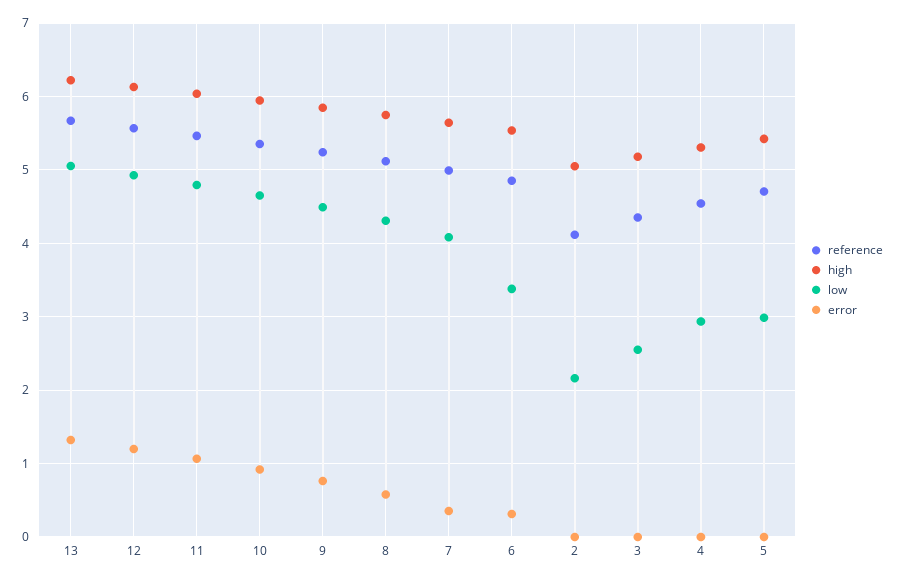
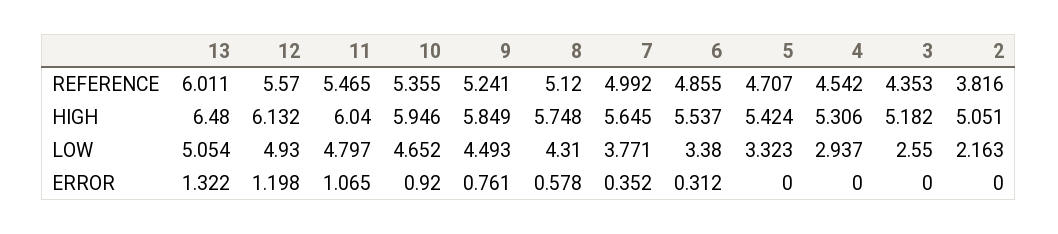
reference, 13: 5.7 -> 6.011
high, 13: 6.2 -> 6.48
low, 7: 4.1 -> 3.771
reference, 2: 4.1 -> 3.816
low, 5: 3 -> 3.323

